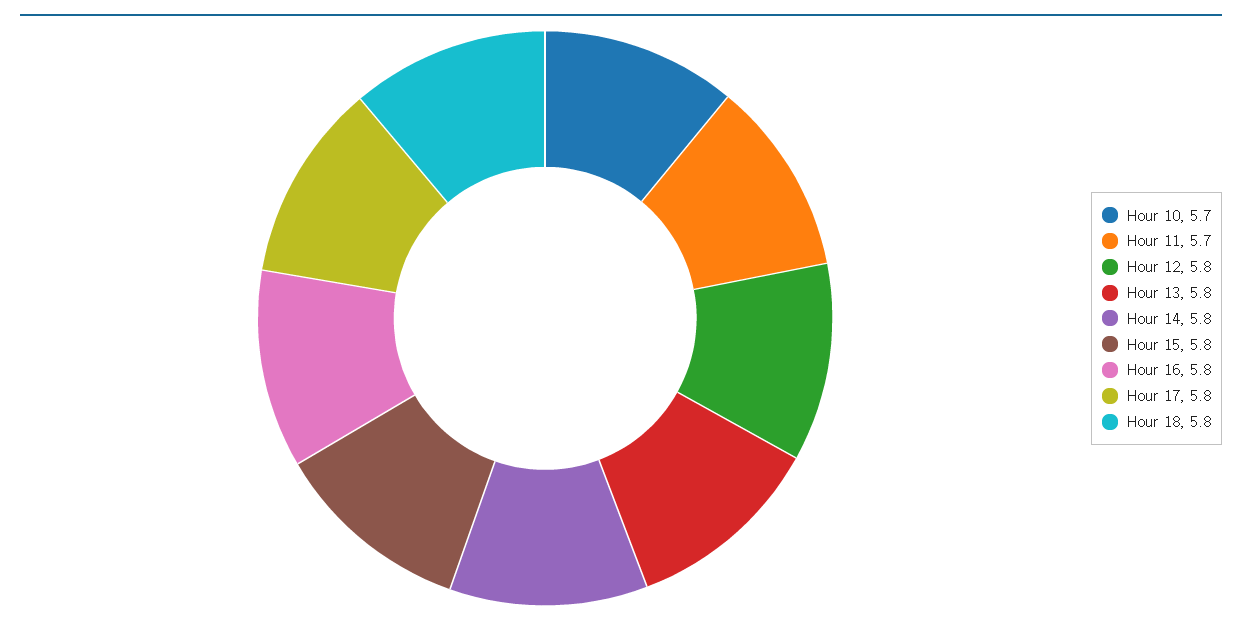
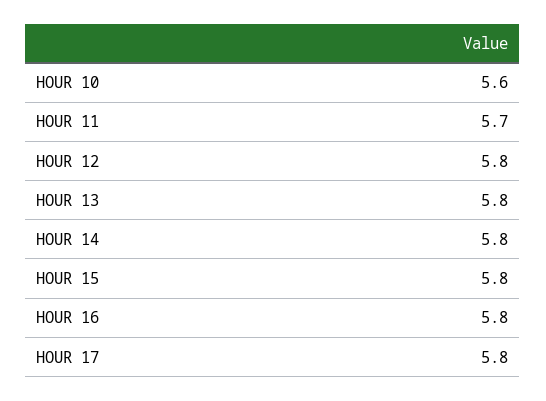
Hour 10: 5.7 -> 5.6
Hour 18: 5.8 -> none

